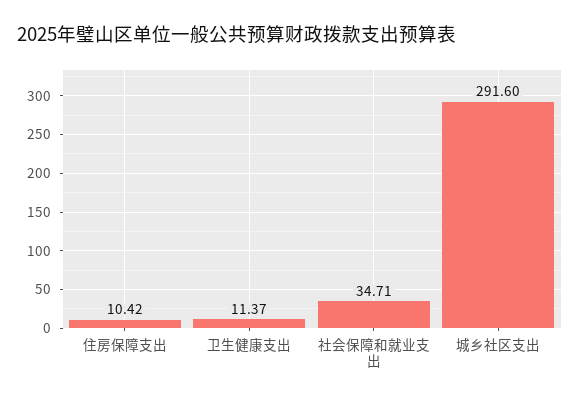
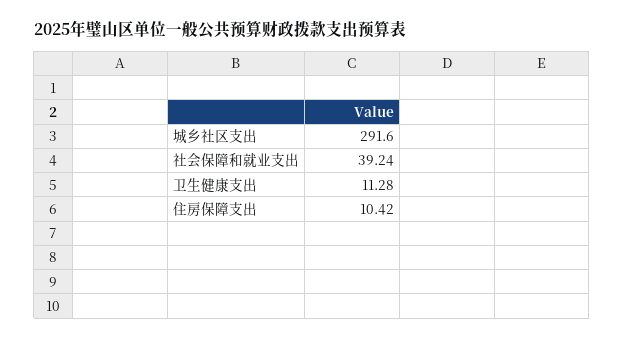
卫生健康支出: 11.37 -> 11.28
社会保障和就业支出: 34.71 -> 39.24

